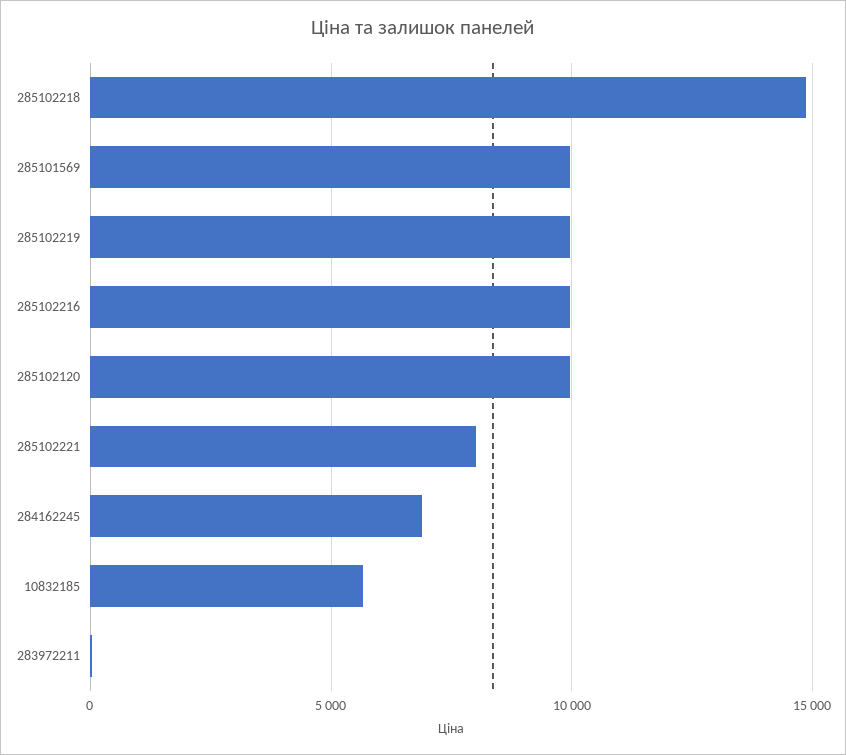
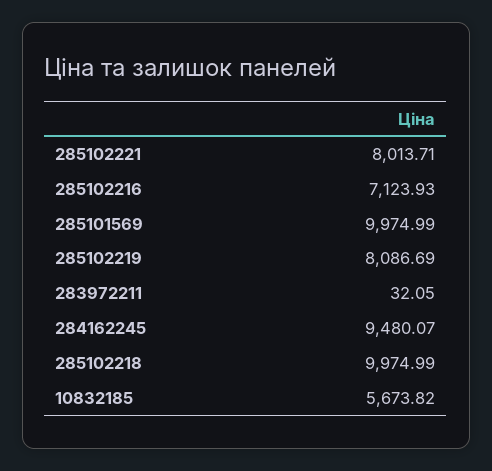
285102218: 15000 -> 9974.99
285102219: 10000 -> 8086.69
285102216: 10000 -> 7123.93
285102120: 10000 -> none
284162245: 7000 -> 9480.07

